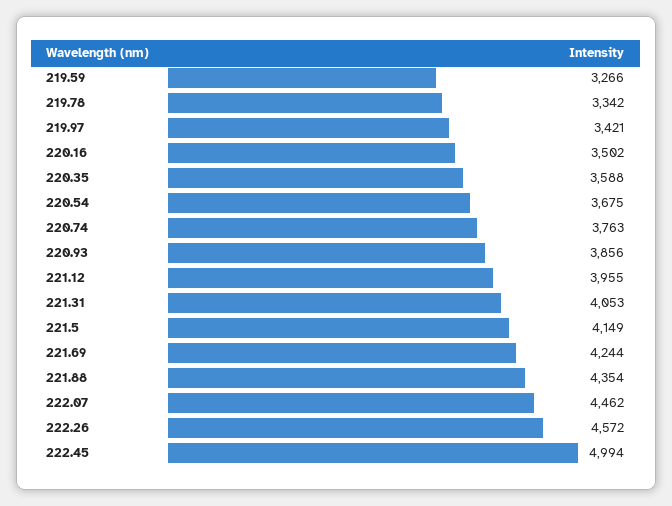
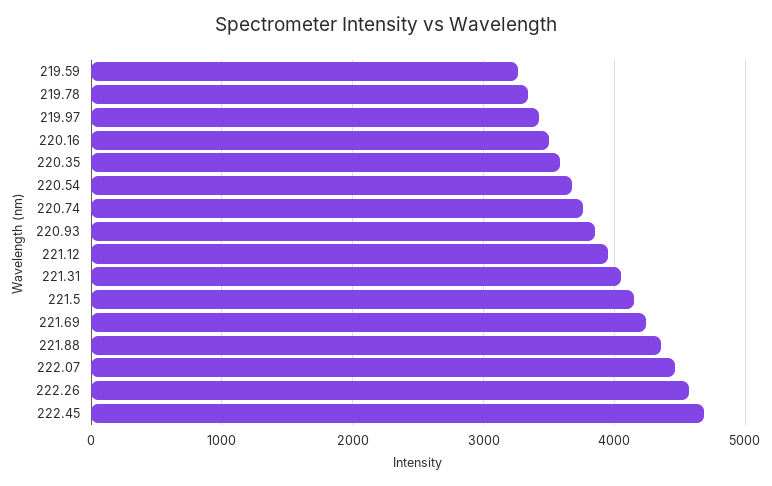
222.45: 4994 -> 4700

